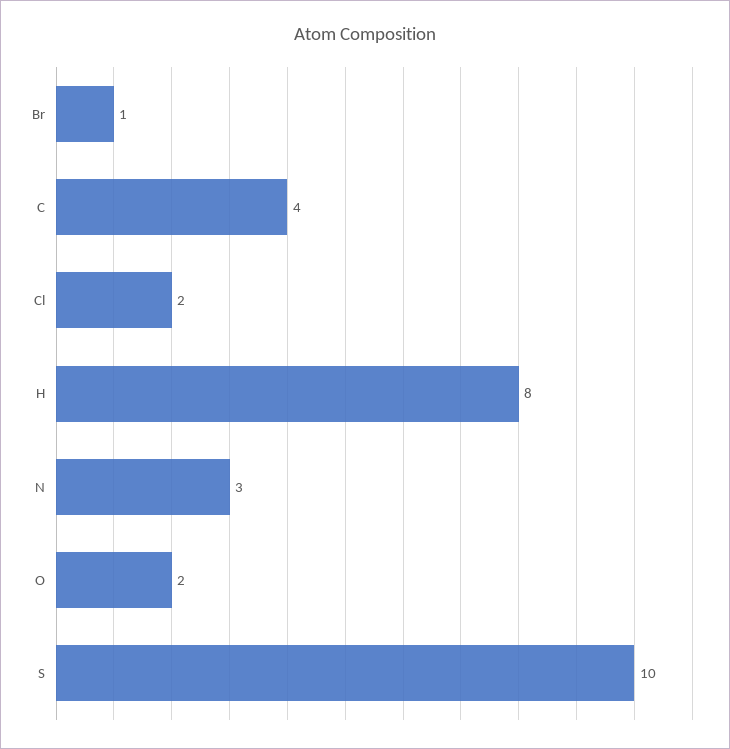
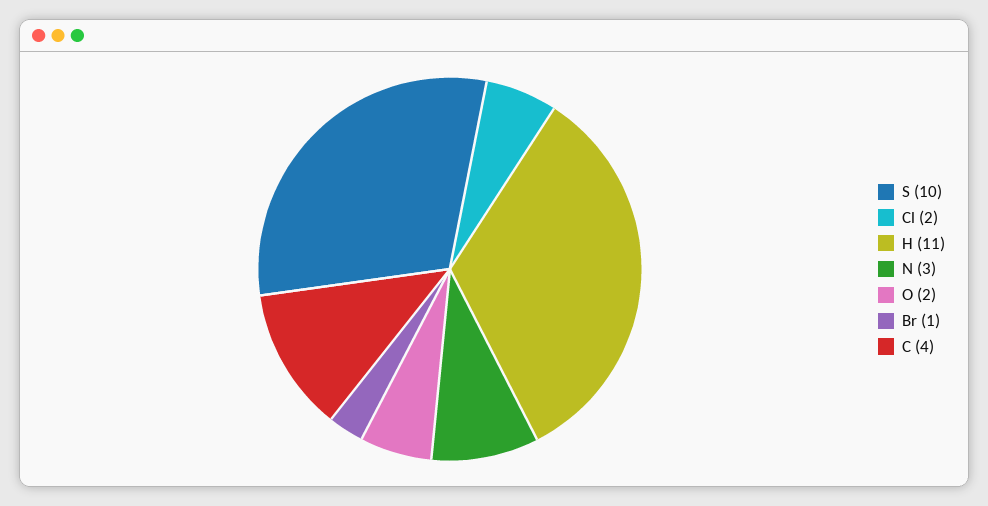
H: 8 -> 11

